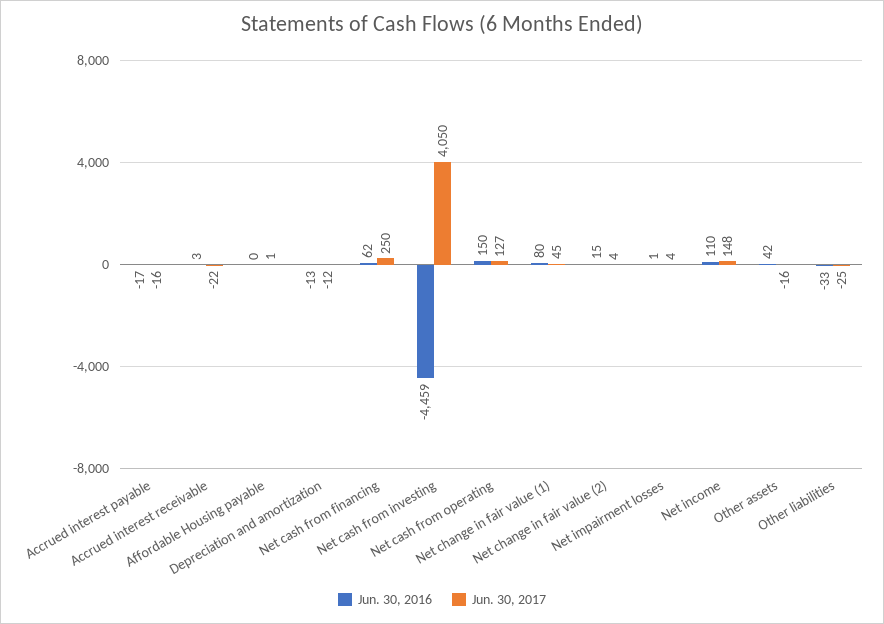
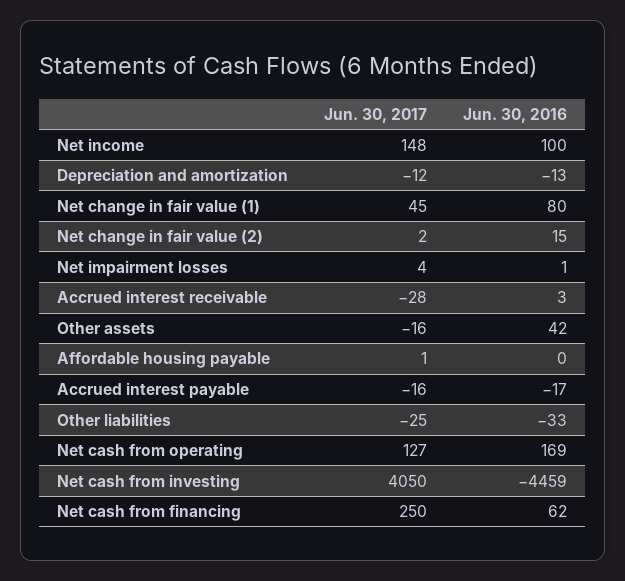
Jun. 30, 2017, Accrued interest receivable: -22 -> -28
Jun. 30, 2016, Net cash from operating: 150 -> 169
Jun. 30, 2017, Net change in fair value (2): 4 -> 2
Jun. 30, 2016, Net income: 110 -> 100

